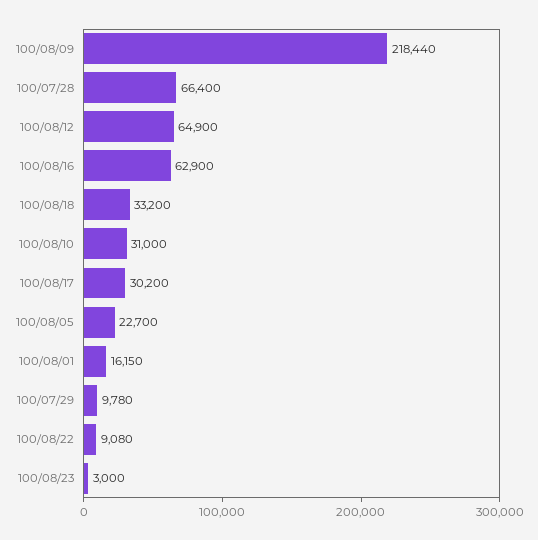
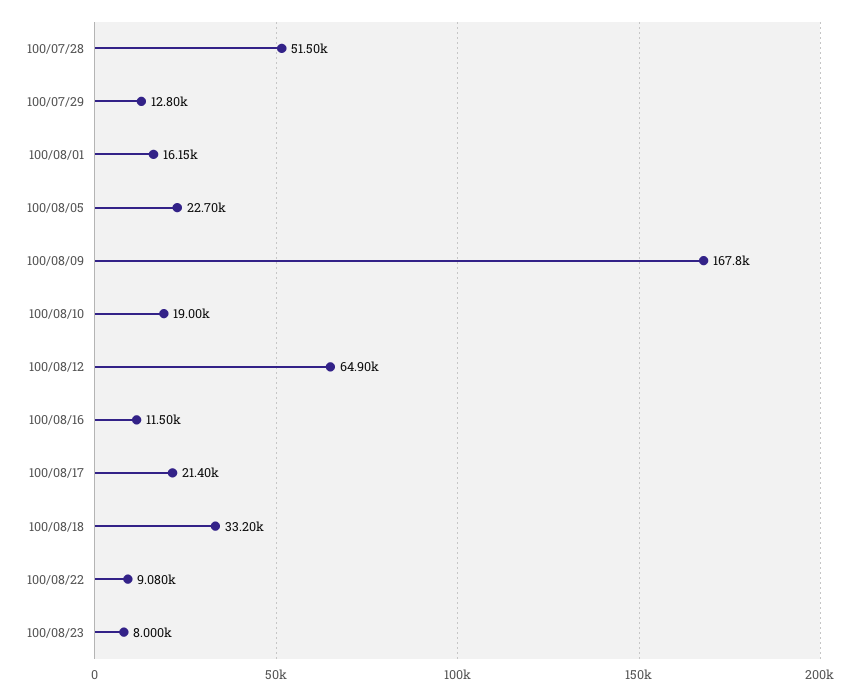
100/08/09: 218440 -> 167800
100/07/28: 66400 -> 51500
100/08/16: 62900 -> 11500
100/08/10: 31000 -> 19000
100/08/17: 30200 -> 21400
100/07/29: 9780 -> 12800
100/08/23: 3000 -> 8000

